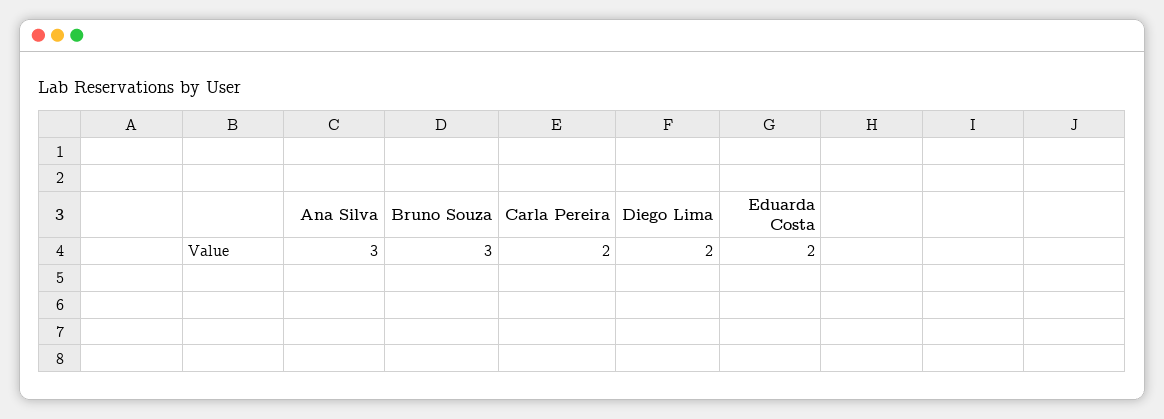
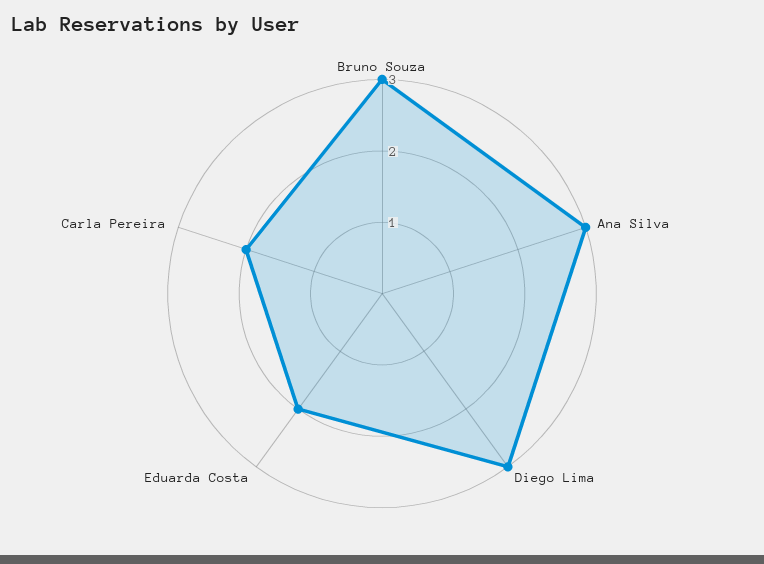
Diego Lima: 2 -> 3

